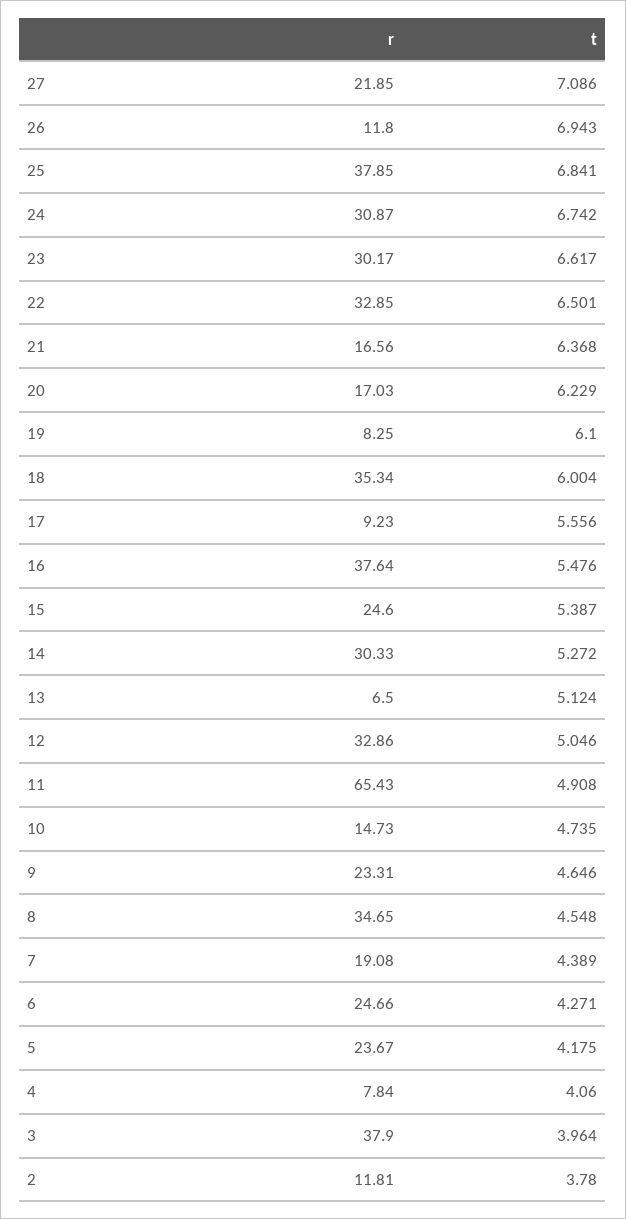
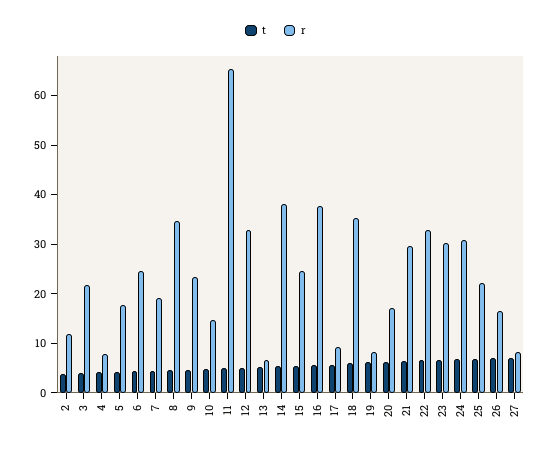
r, 27: 21.85 -> 8
r, 26: 11.8 -> 16
r, 25: 37.85 -> 22
r, 21: 16.56 -> 30
r, 14: 30.33 -> 38
r, 5: 23.67 -> 18
r, 3: 37.9 -> 22

